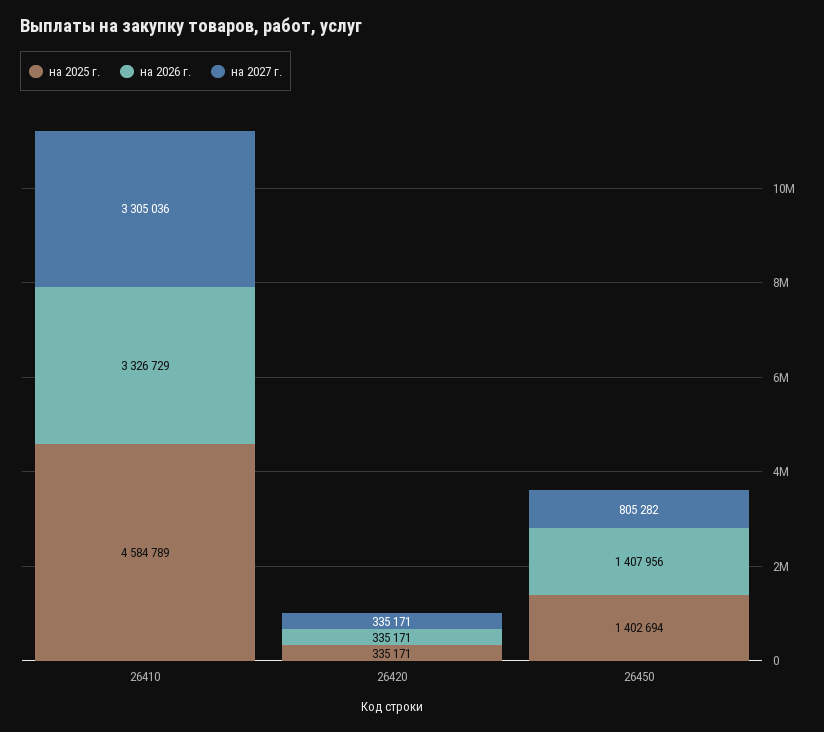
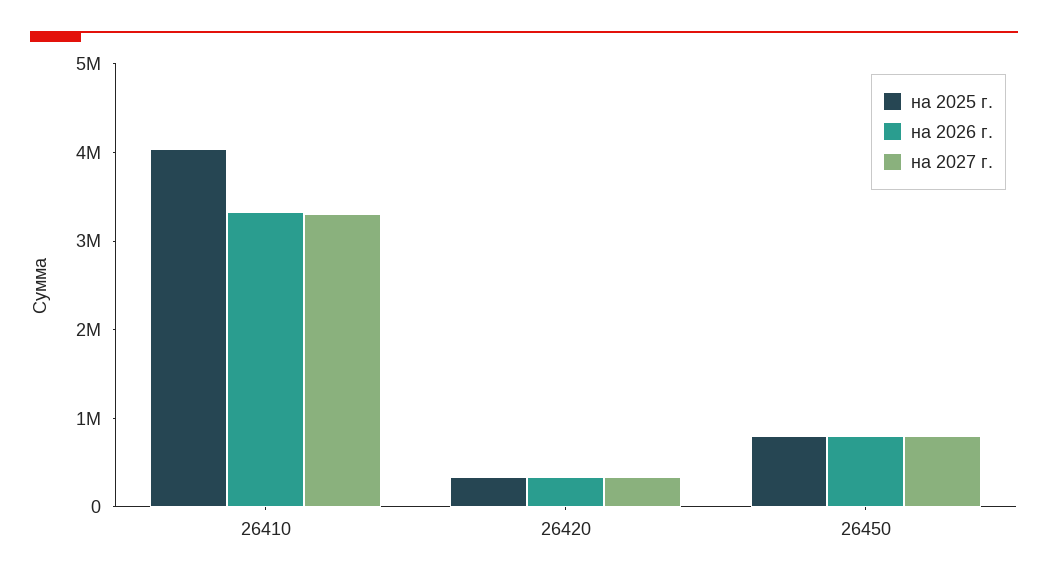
на 2025 г., 26410: 4584789 -> 4000000
на 2025 г., 26450: 1402694 -> 800000
на 2026 г., 26450: 1407956 -> 800000

